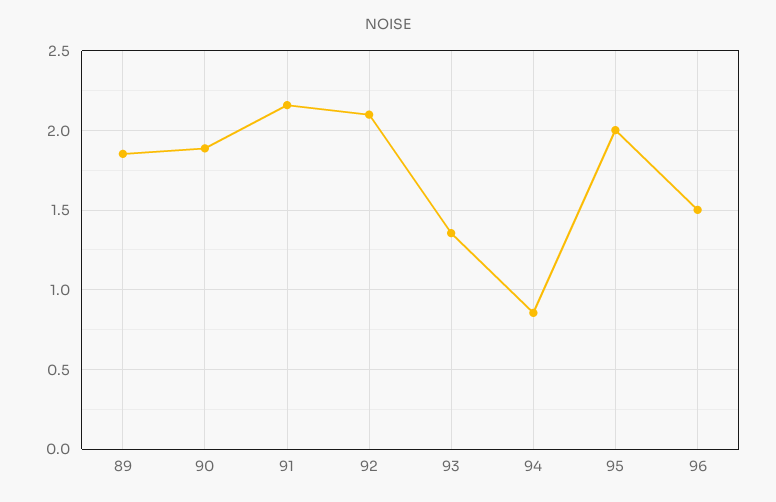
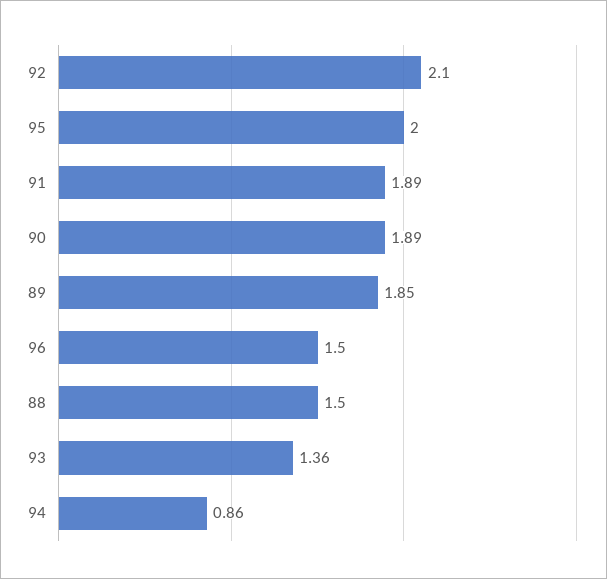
91: 2.15 -> 1.89
88: none -> 1.5

